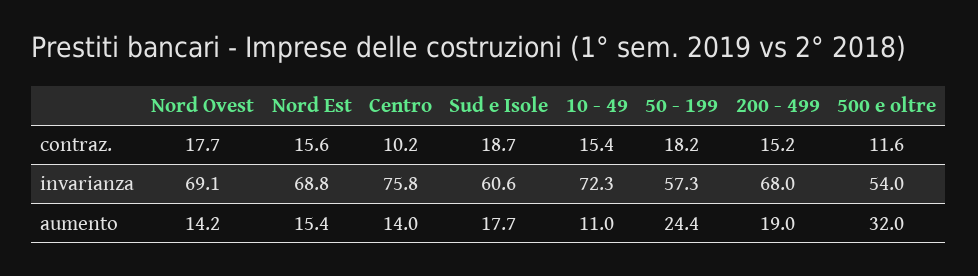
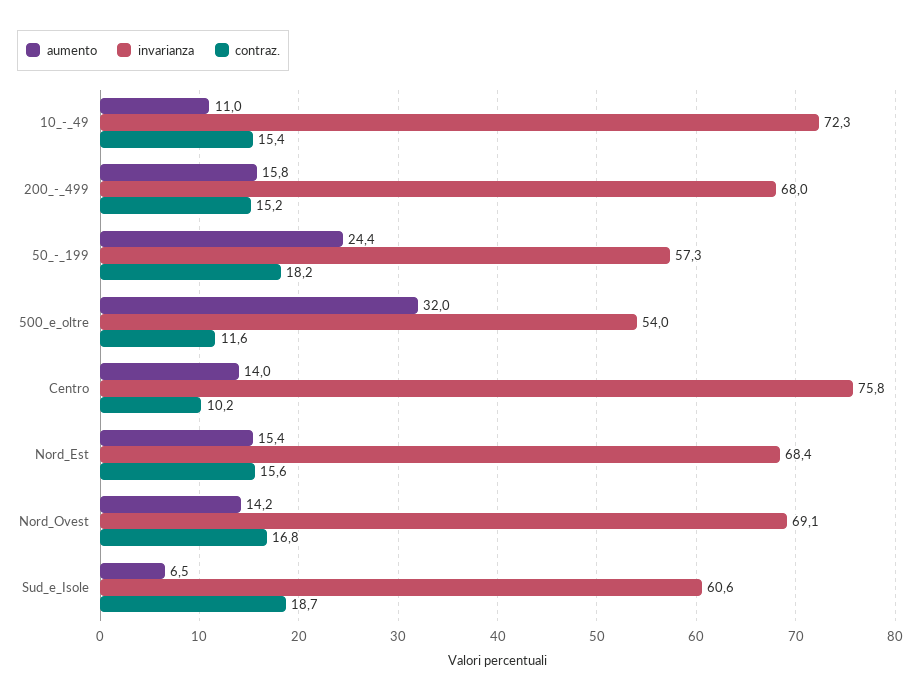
contraz., Nord Ovest: 17.7 -> 16.8
invarianza, Nord Est: 68.8 -> 68.4
aumento, Sud e Isole: 17.7 -> 6.5
aumento, 200 - 499: 19 -> 15.8

